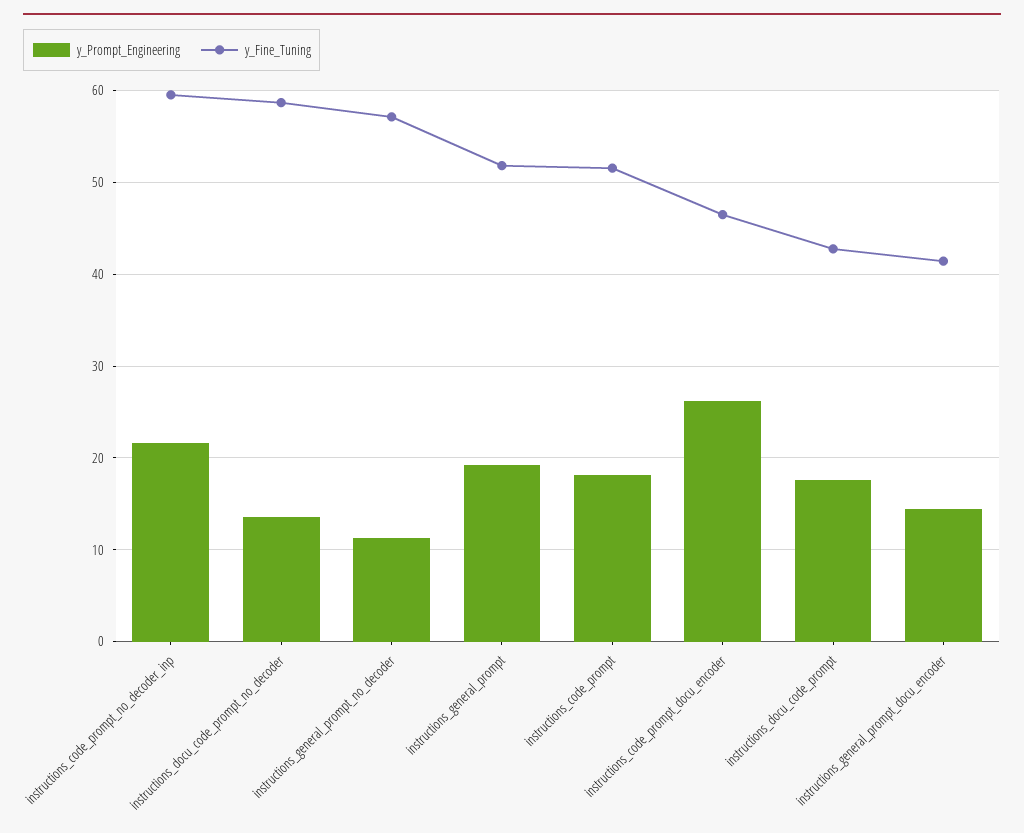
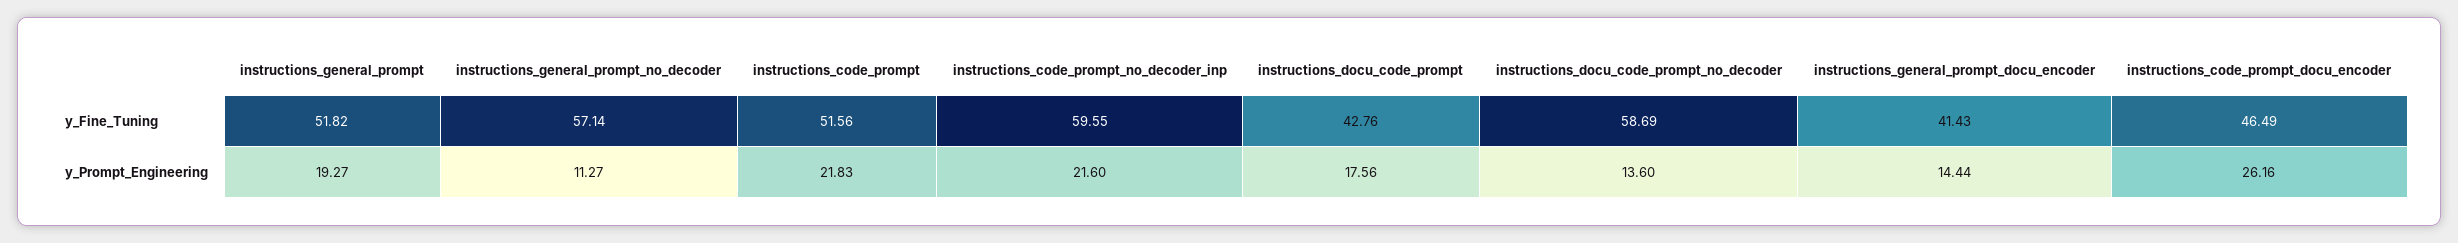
y_Prompt_Engineering, instructions_code_prompt: 18 -> 21.83

